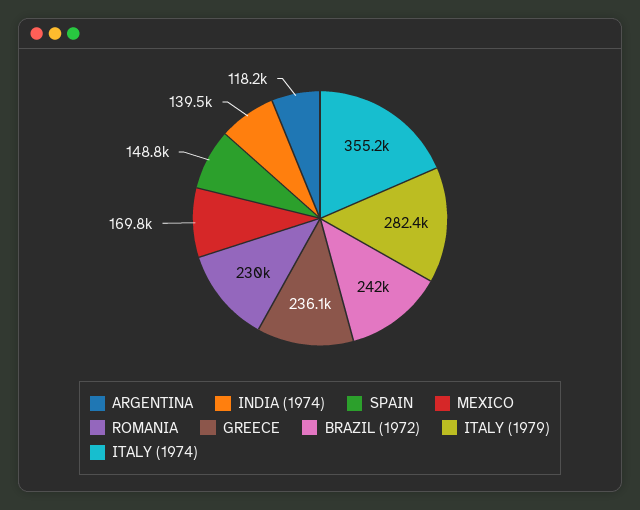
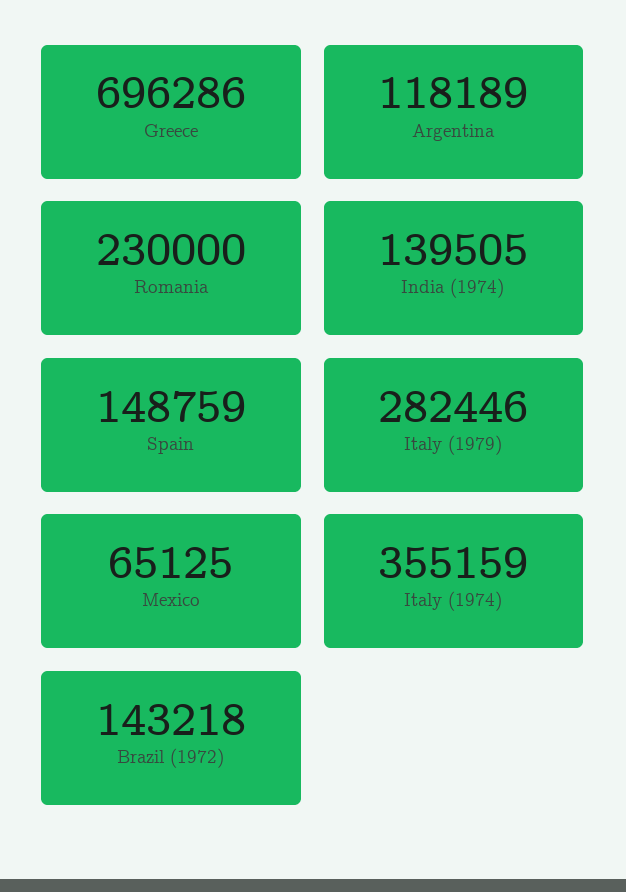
MEXICO: 169800 -> 65125
GREECE: 236100 -> 696286
BRAZIL (1972): 242000 -> 143218

